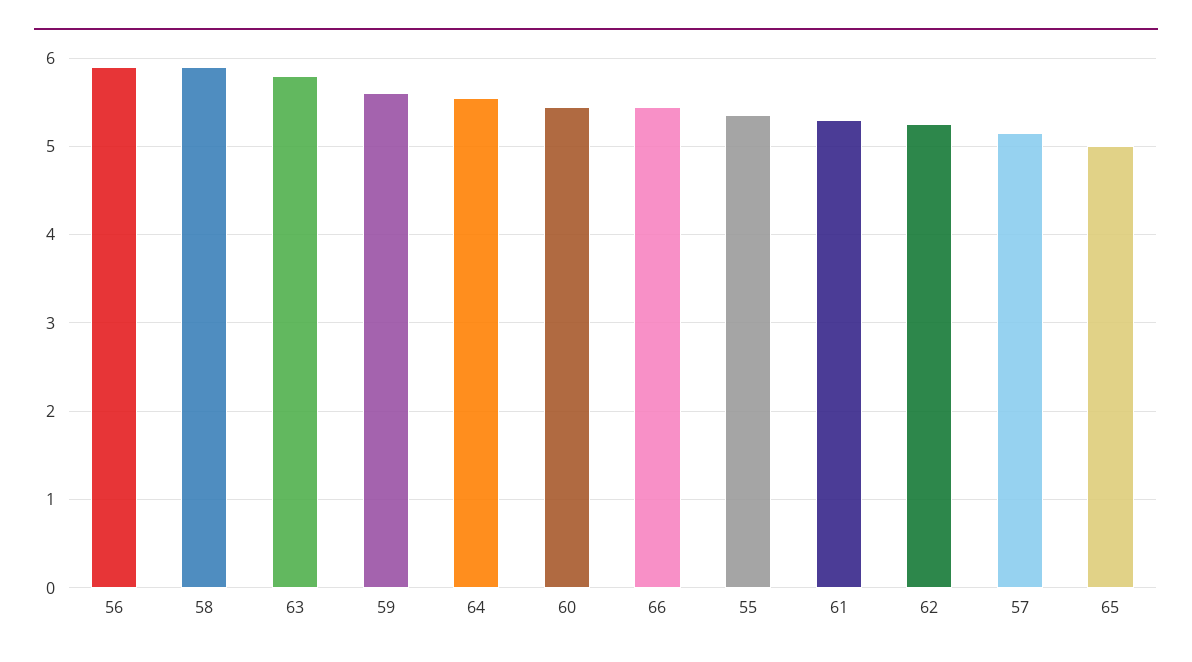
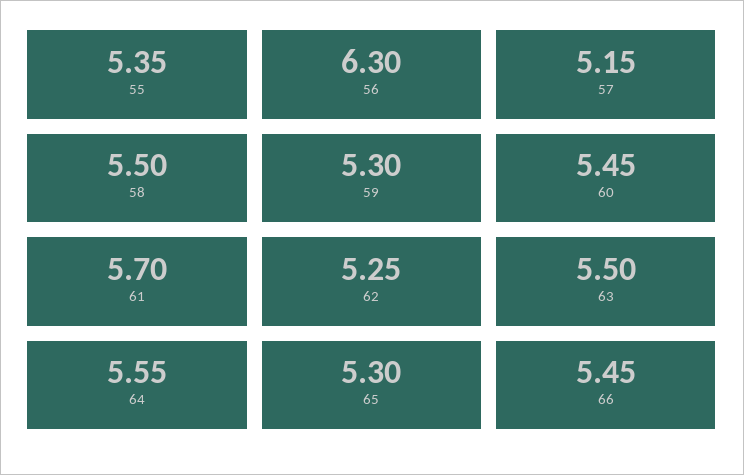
56: 5.9 -> 6.3
58: 5.9 -> 5.5
63: 5.8 -> 5.5
59: 5.6 -> 5.3
61: 5.3 -> 5.7
65: 5 -> 5.3

